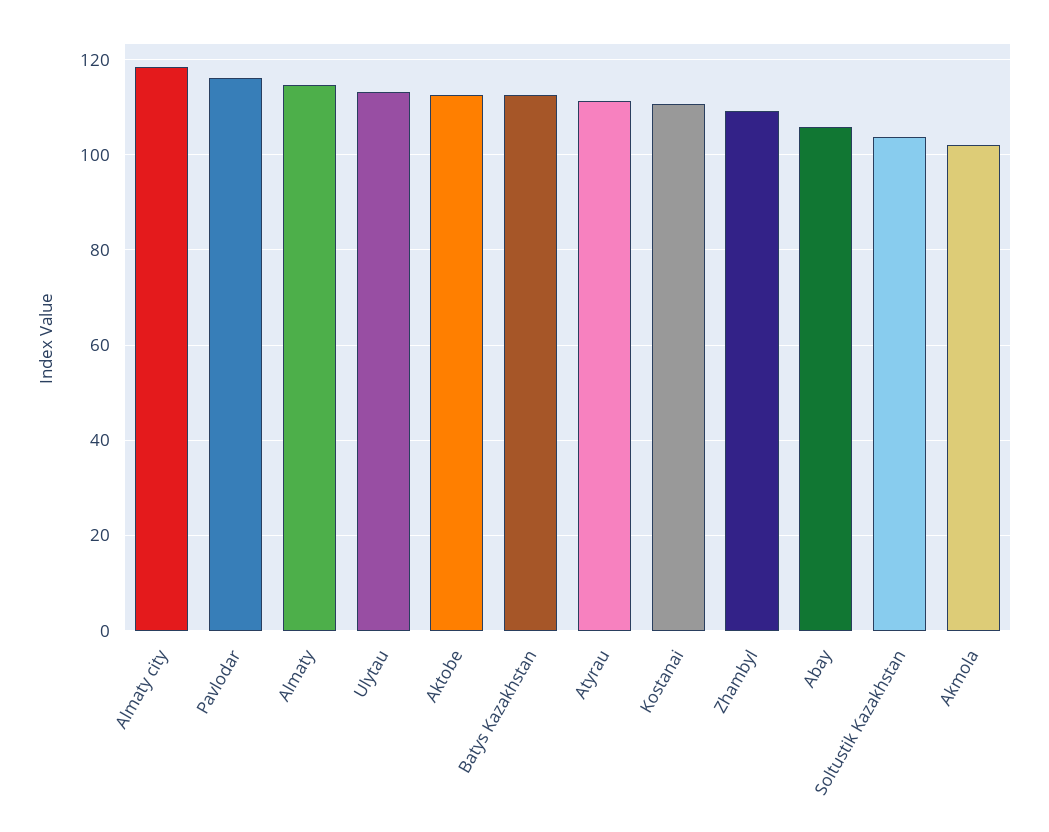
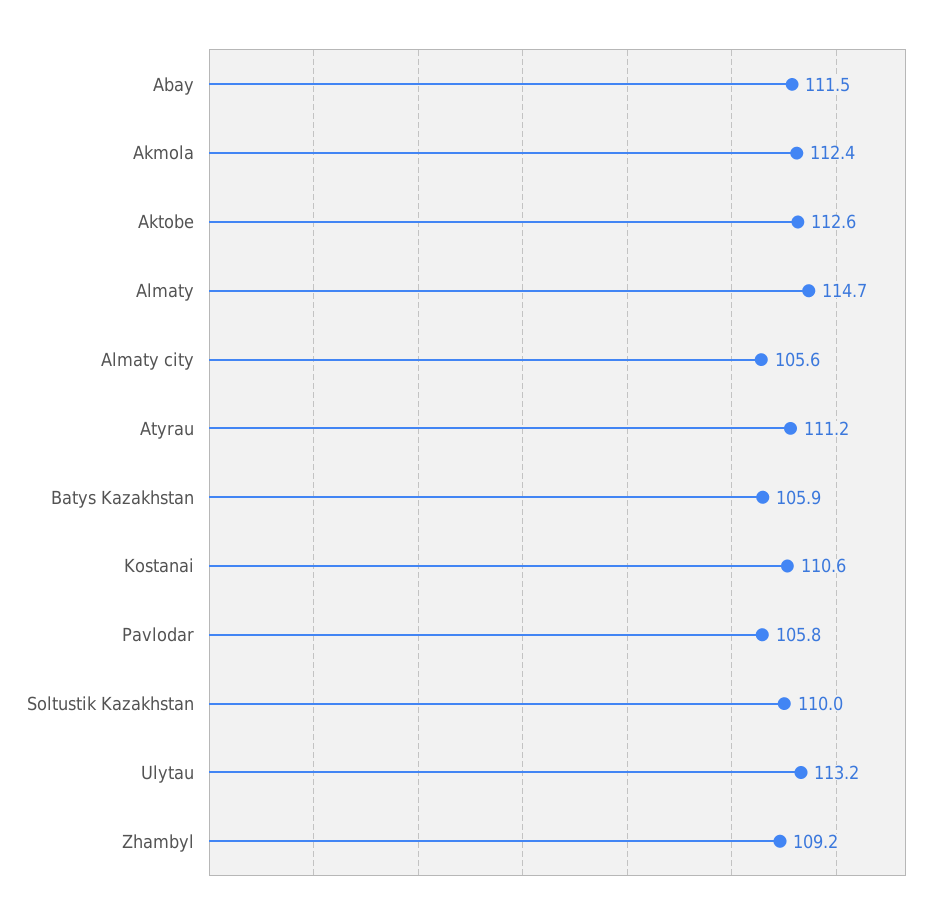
Almaty city: 118 -> 105.6
Pavlodar: 116 -> 105.8
Batys Kazakhstan: 112 -> 105.9
Abay: 106 -> 111.5
Soltustik Kazakhstan: 104 -> 110
Akmola: 102 -> 112.4

